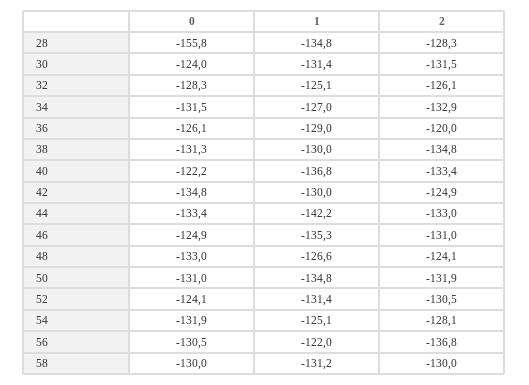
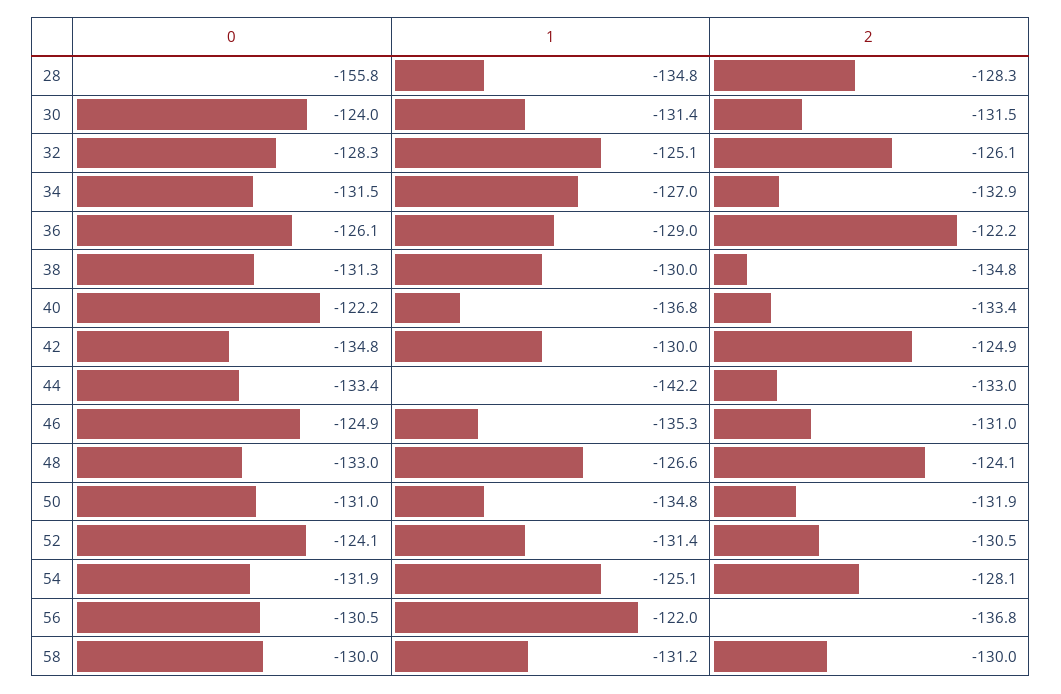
2, 36: -120 -> -122.2

